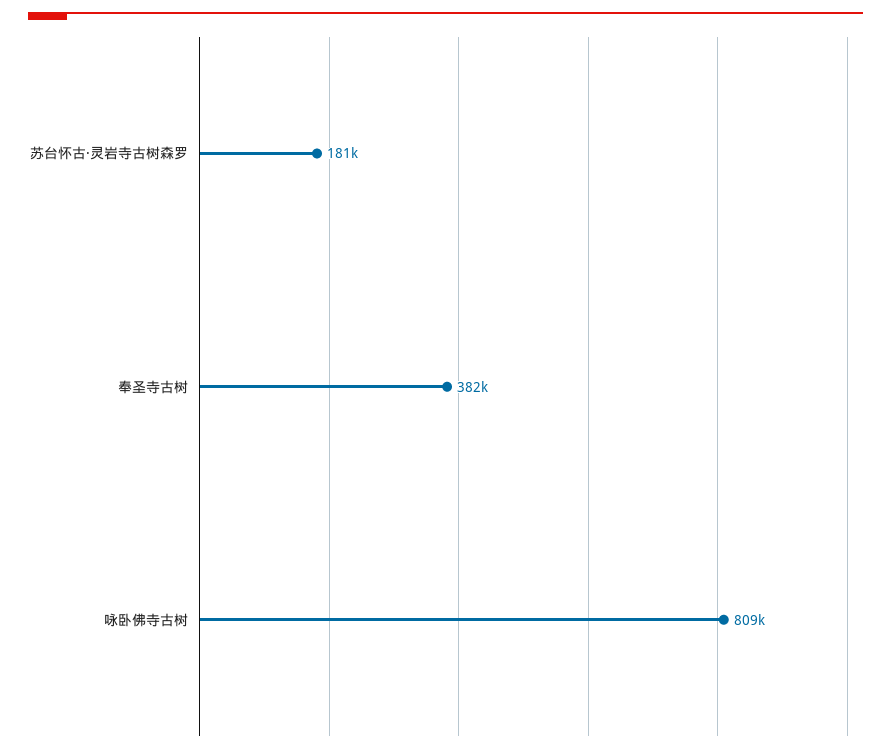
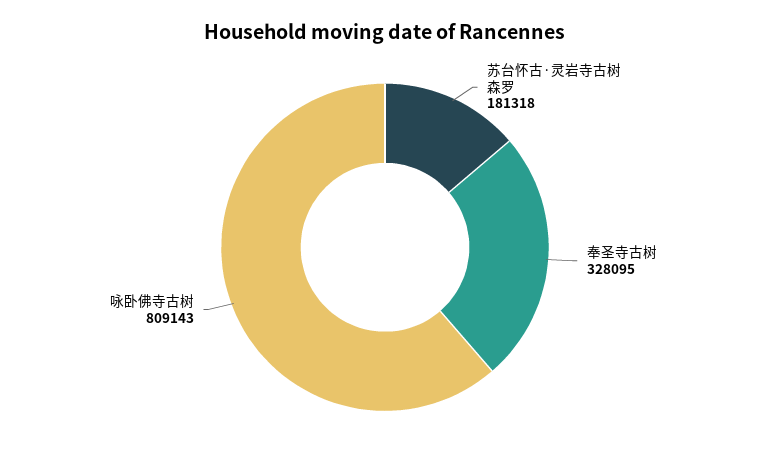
奉圣寺古树: 382000 -> 328095

